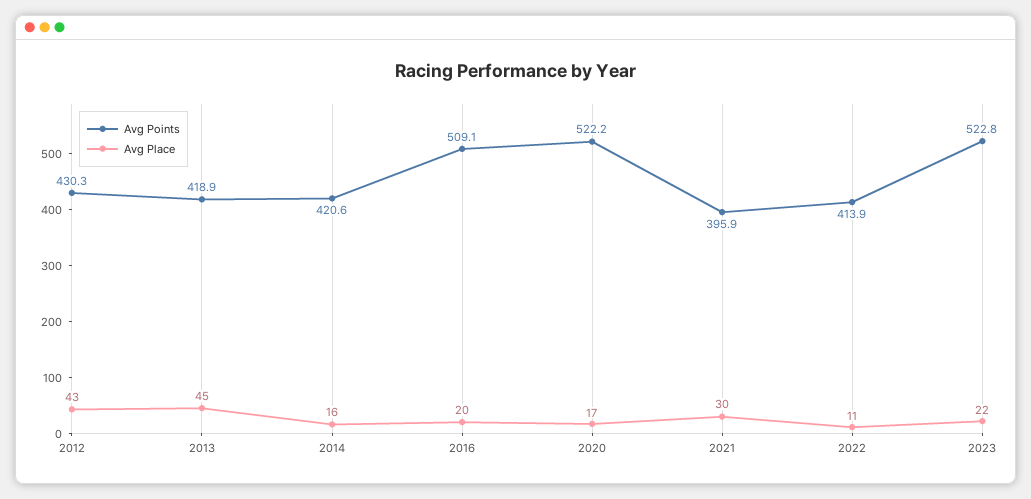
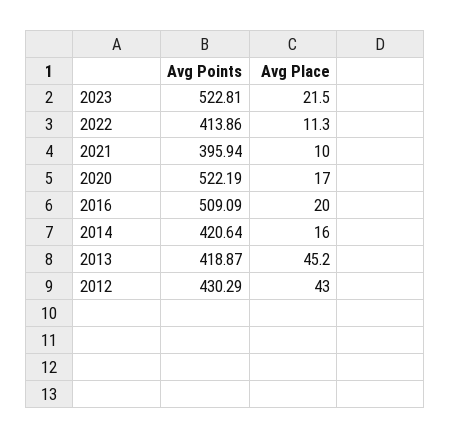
Avg Place, 2021: 30 -> 10

